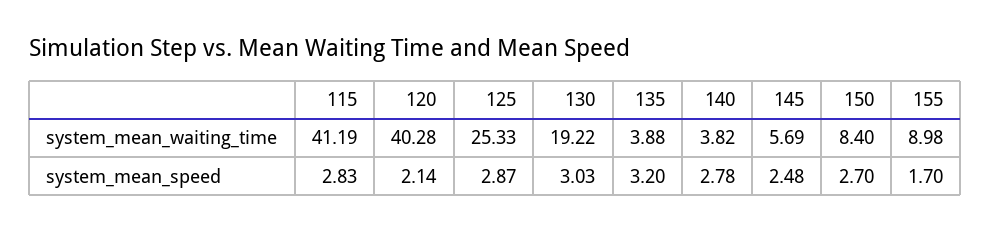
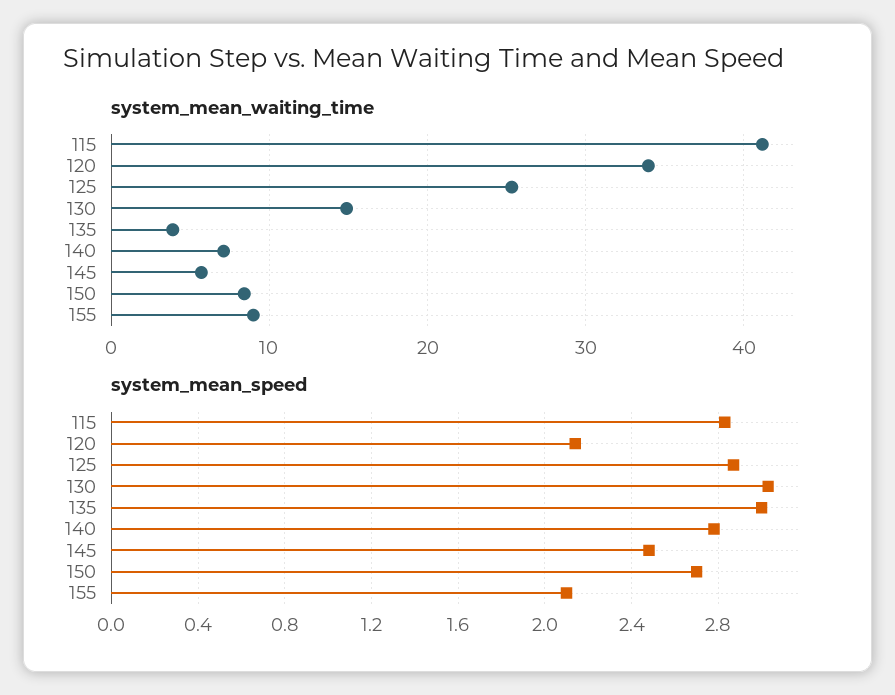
system_mean_waiting_time, 120: 40.28 -> 34
system_mean_waiting_time, 130: 19.22 -> 15
system_mean_waiting_time, 140: 3.82 -> 7
system_mean_speed, 135: 3.2 -> 3
system_mean_speed, 155: 1.7 -> 2.1

